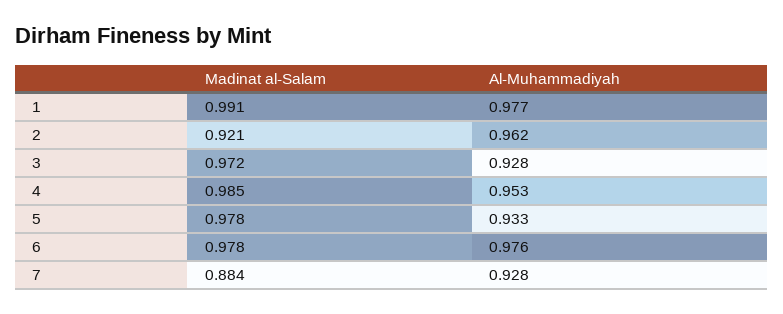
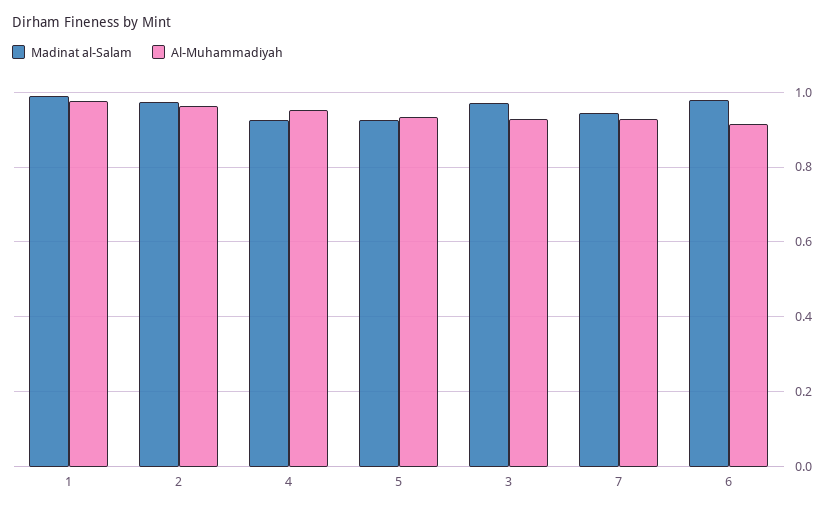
Madinat al-Salam, 2: 0.921 -> 0.98
Madinat al-Salam, 4: 0.985 -> 0.92
Madinat al-Salam, 5: 0.978 -> 0.92
Al-Muhammadiyah, 6: 0.976 -> 0.92
Madinat al-Salam, 7: 0.884 -> 0.94

